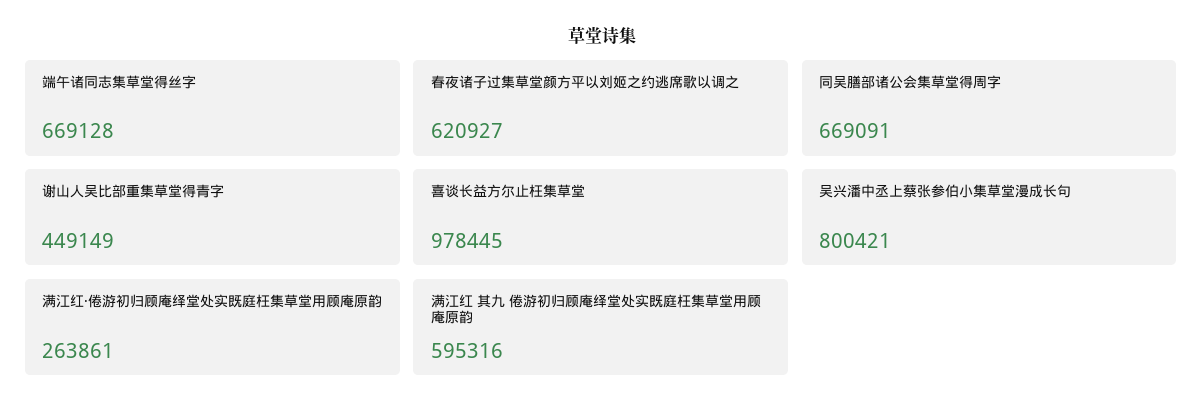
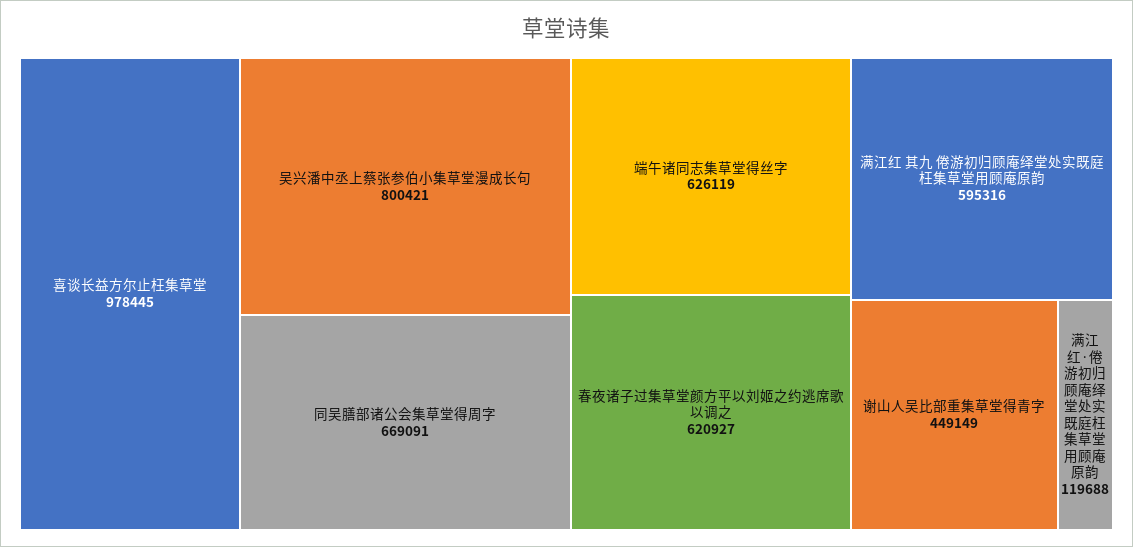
端午诸同志集草堂得丝字: 669128 -> 626119
满江红·倦游初归顾庵绎堂处实既庭枉集草堂用顾庵原韵: 263861 -> 119688

